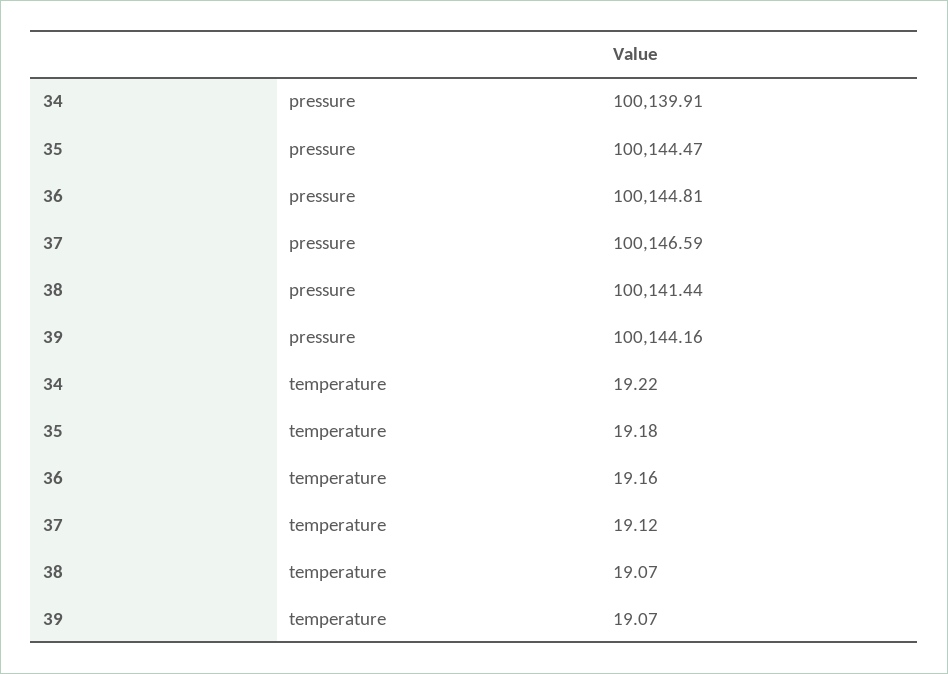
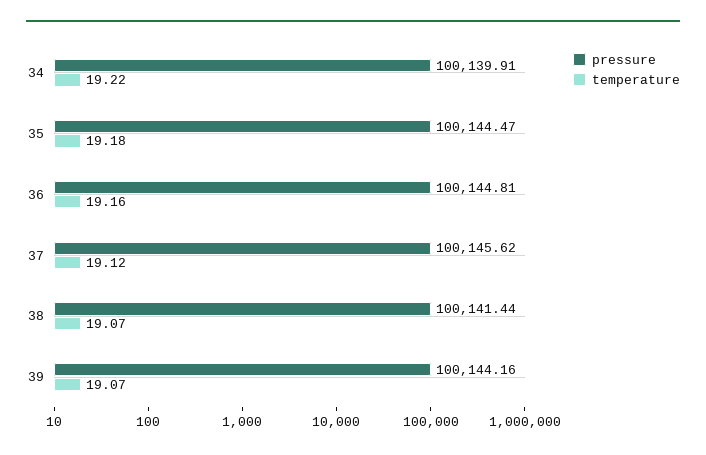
pressure, 37: 100146.59 -> 100145.62

